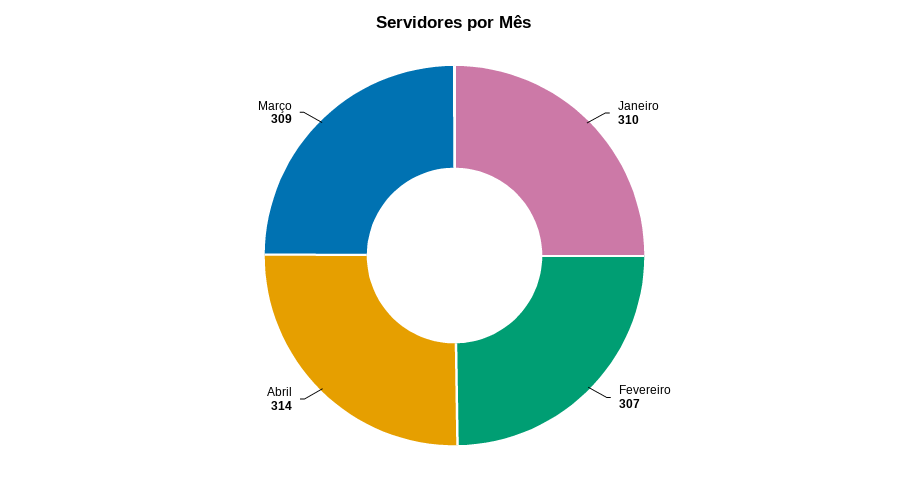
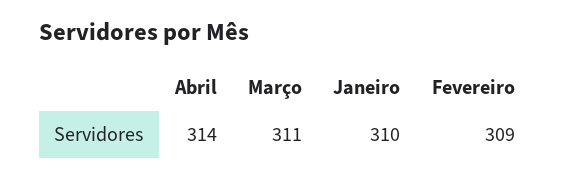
Fevereiro: 307 -> 309
Março: 309 -> 311

